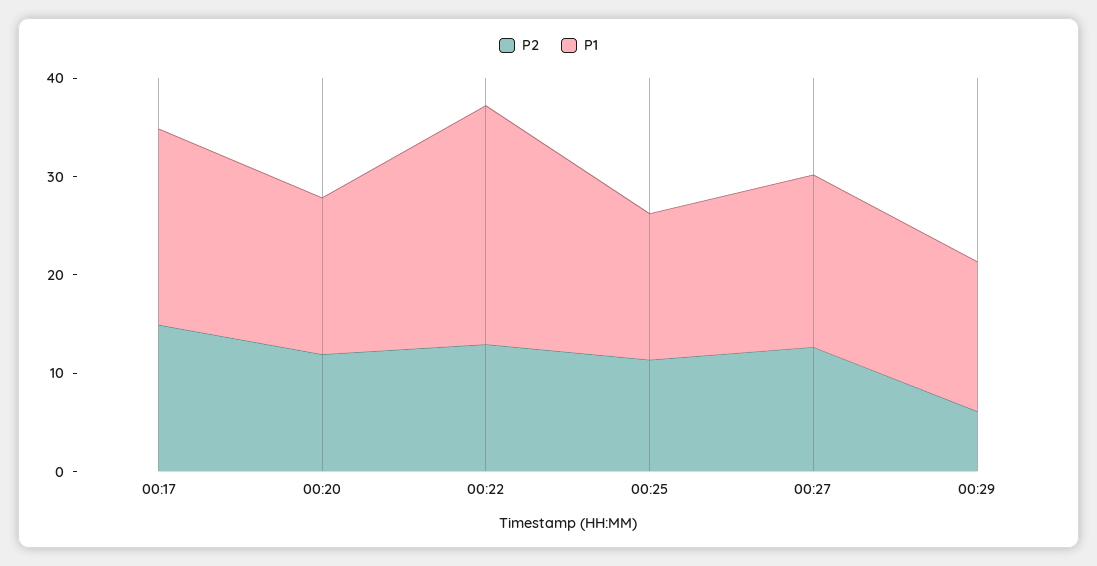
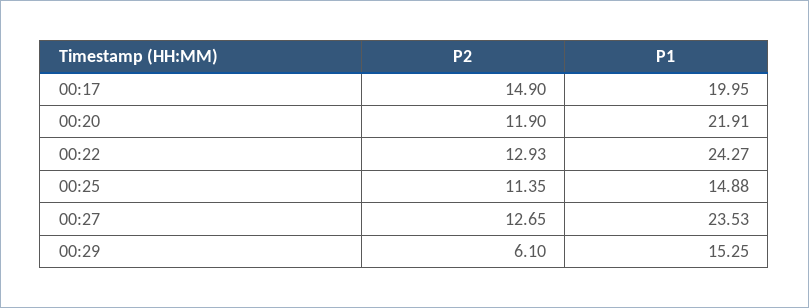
P1, 00:20: 16 -> 21.91
P1, 00:27: 18 -> 23.53

